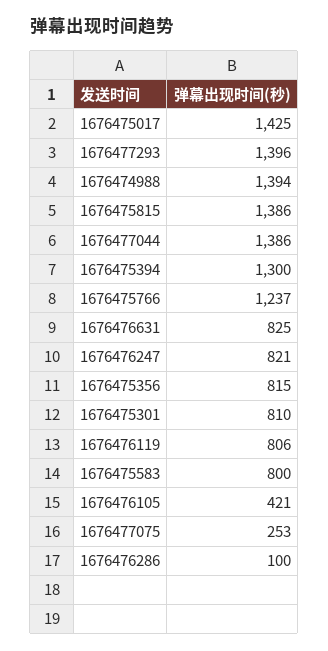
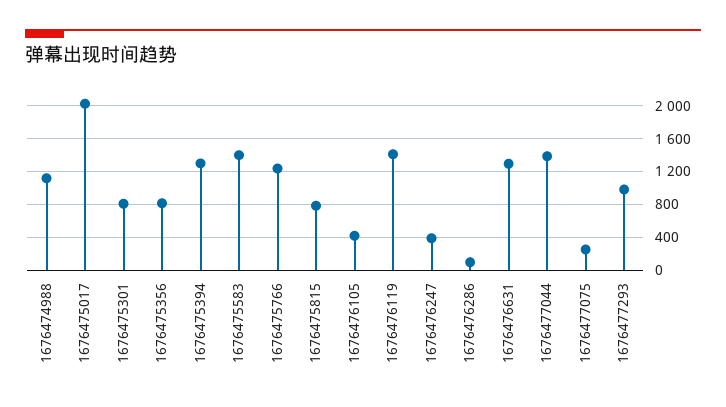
1676475017: 1425 -> 2000
1676477293: 1396 -> 1000
1676474988: 1394 -> 1100
1676475815: 1386 -> 800
1676476631: 825 -> 1300
1676476247: 821 -> 400
1676476119: 806 -> 1400
1676475583: 800 -> 1400

